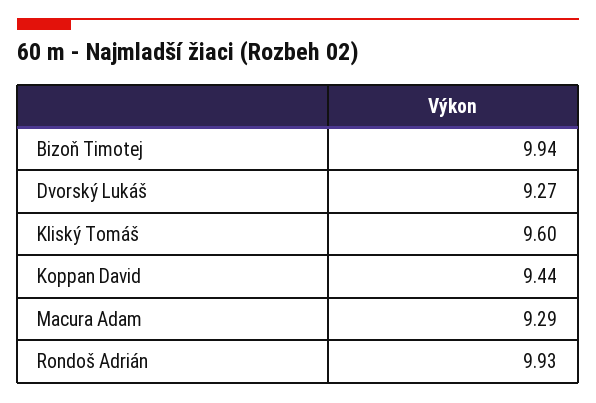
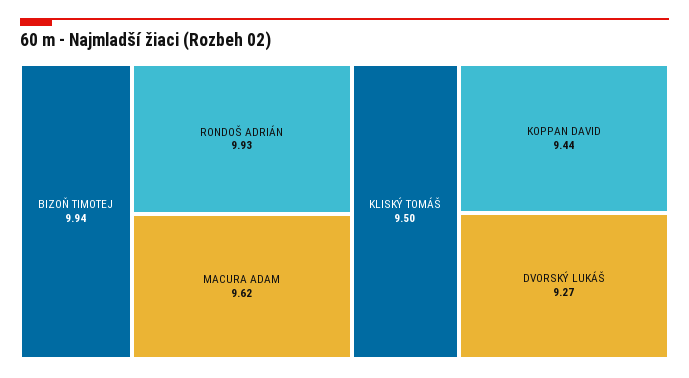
Kliský Tomáš: 9.6 -> 9.5
Macura Adam: 9.29 -> 9.62

